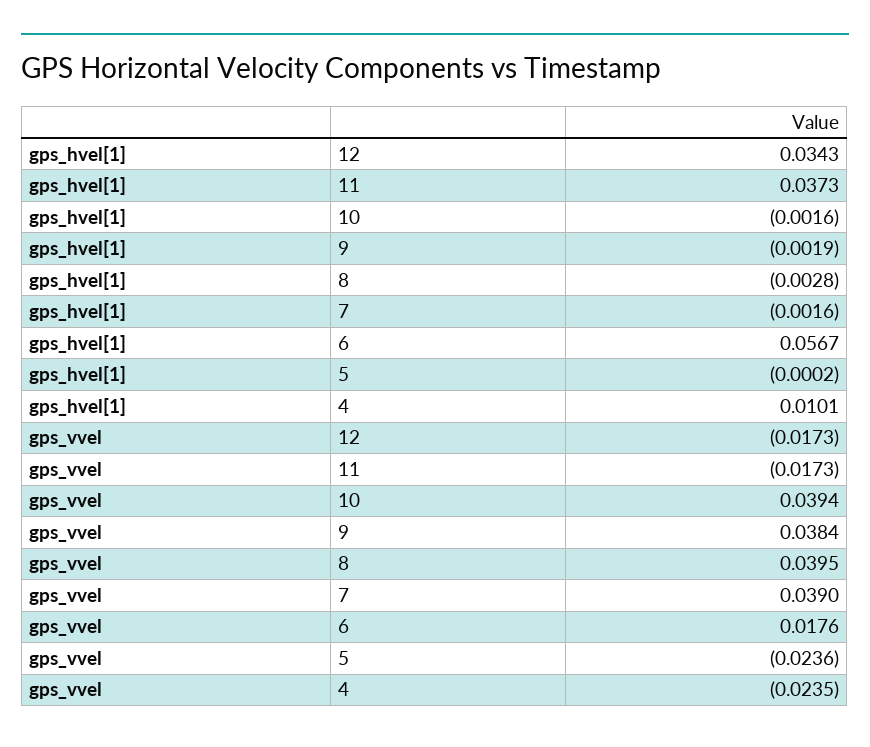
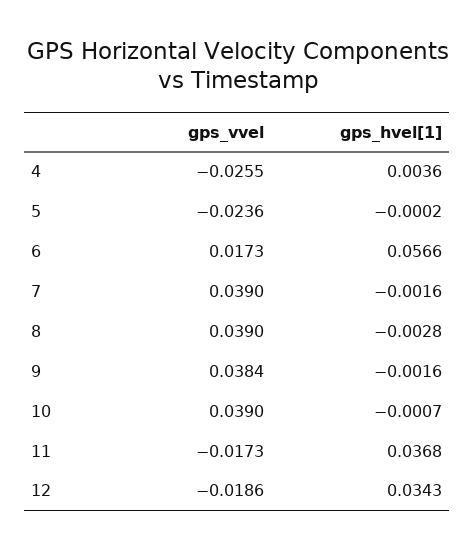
gps_hvel[1], 11: 0.0373 -> 0.0368
gps_hvel[1], 10: -0.0016 -> -0.0007
gps_hvel[1], 9: -0.0019 -> -0.0016
gps_hvel[1], 6: 0.0567 -> 0.0566
gps_hvel[1], 4: 0.0101 -> 0.0036
gps_vvel, 12: -0.0173 -> -0.0186
gps_vvel, 10: 0.0394 -> 0.039
gps_vvel, 8: 0.0395 -> 0.039
gps_vvel, 6: 0.0176 -> 0.0173
gps_vvel, 4: -0.0235 -> -0.0255

